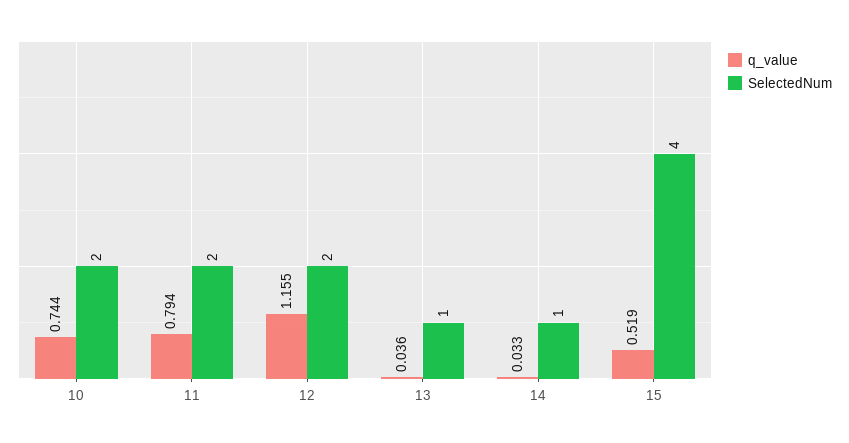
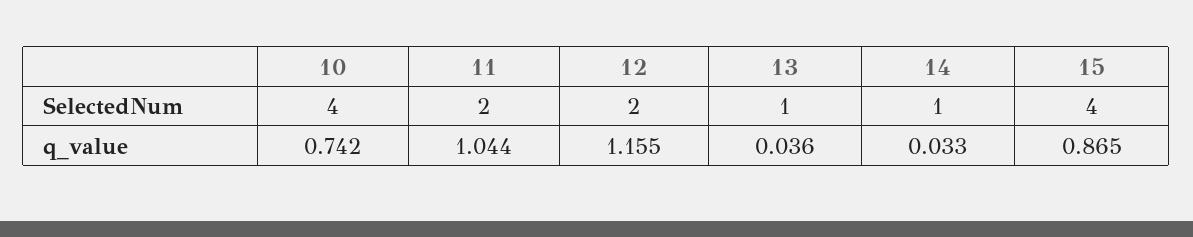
q_value, 10: 0.744 -> 0.742
SelectedNum, 10: 2 -> 4
q_value, 11: 0.794 -> 1.044
q_value, 15: 0.519 -> 0.865

